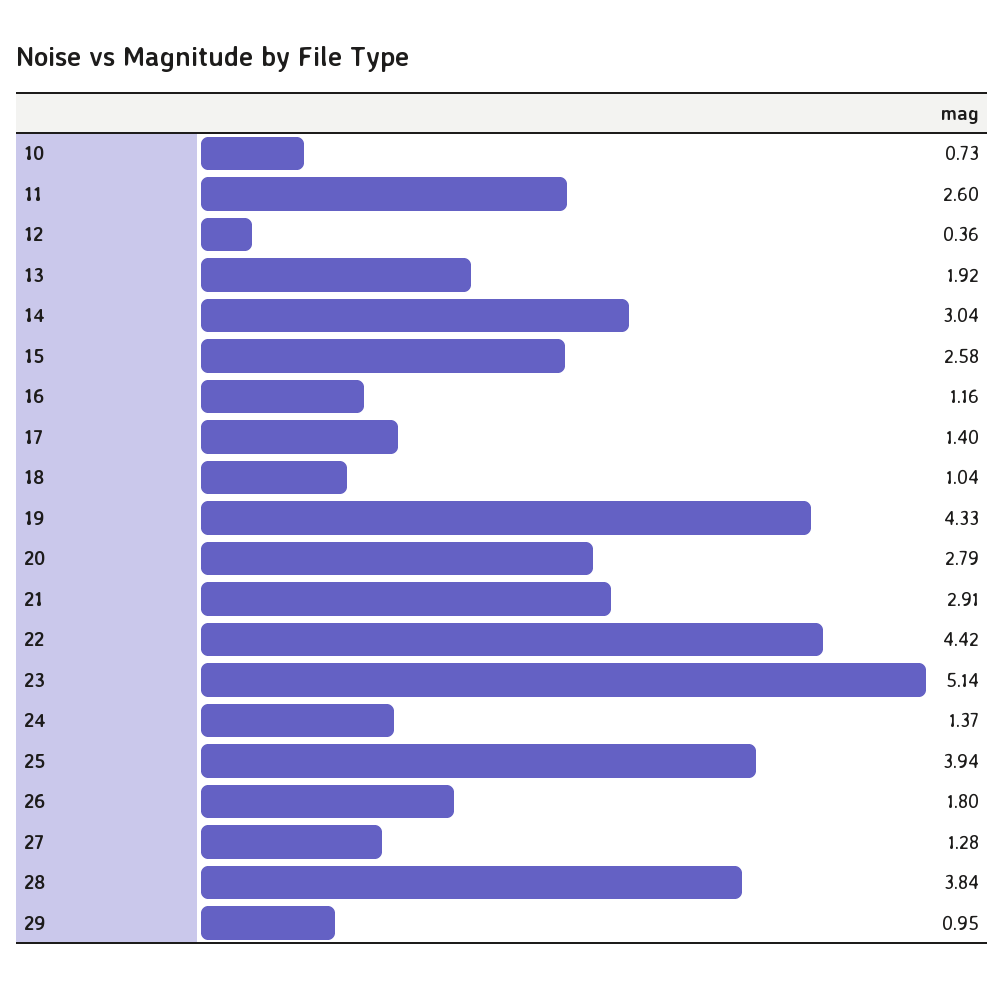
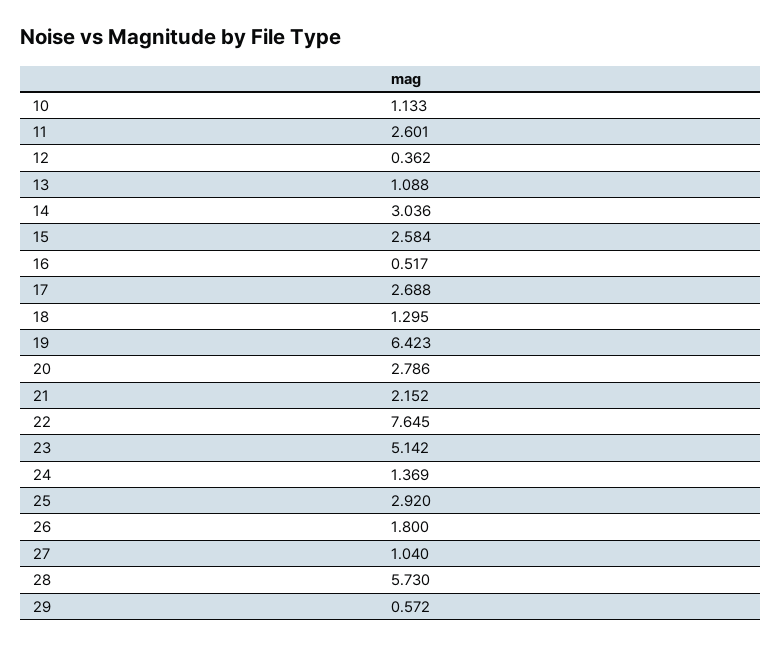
10: 0.73 -> 1.133
13: 1.92 -> 1.088
16: 1.16 -> 0.517
17: 1.4 -> 2.688
18: 1.04 -> 1.295
19: 4.33 -> 6.423
21: 2.91 -> 2.152
22: 4.42 -> 7.645
25: 3.94 -> 2.92
27: 1.28 -> 1.04
28: 3.84 -> 5.73
29: 0.95 -> 0.572

